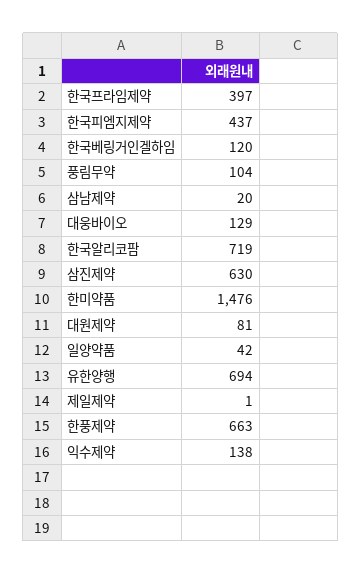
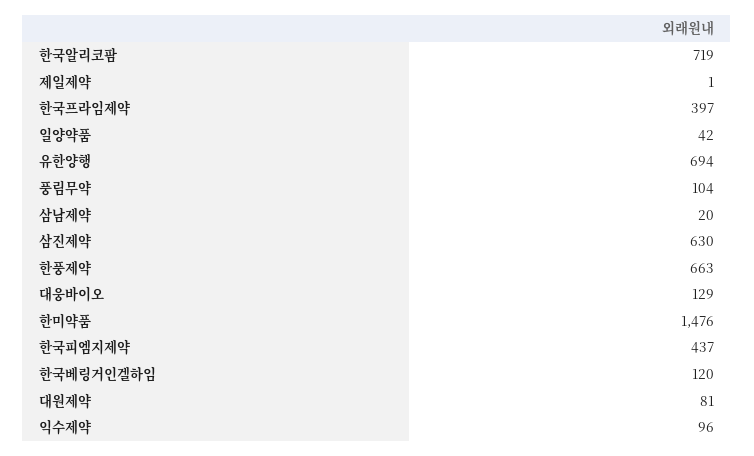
익수제약: 138 -> 96

